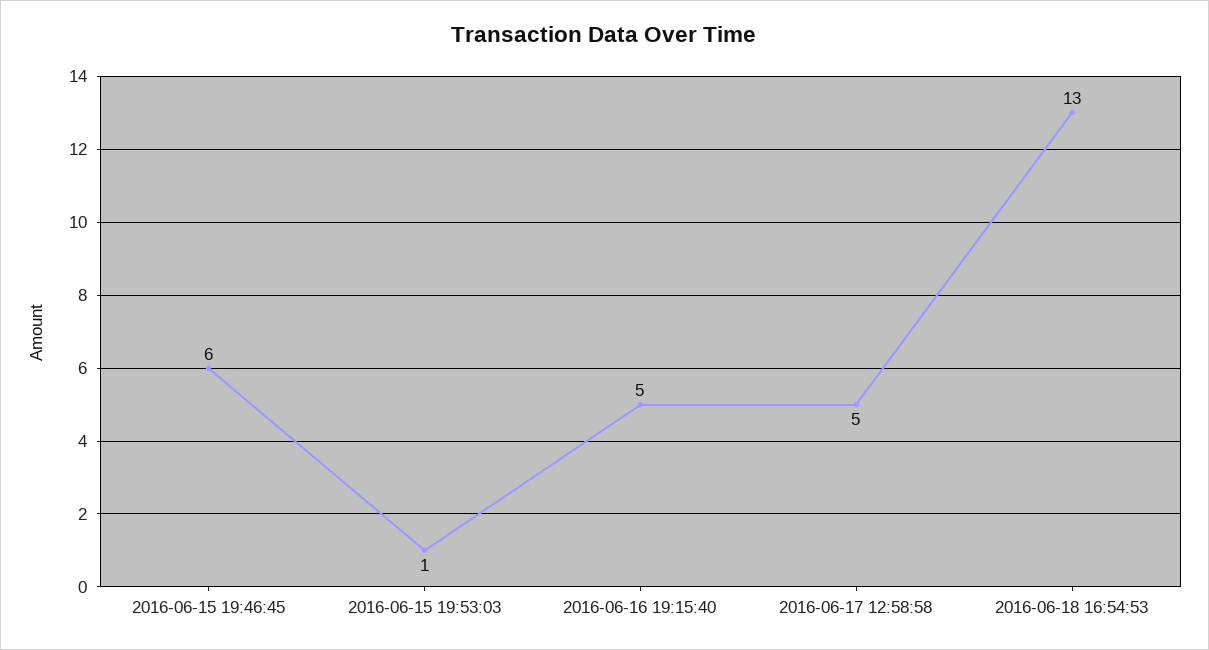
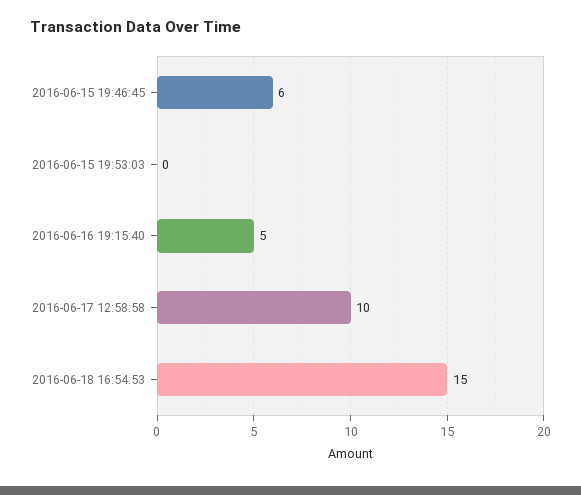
2016-06-15 19:53:03: 1 -> 0
2016-06-17 12:58:58: 5 -> 10
2016-06-18 16:54:53: 13 -> 15

